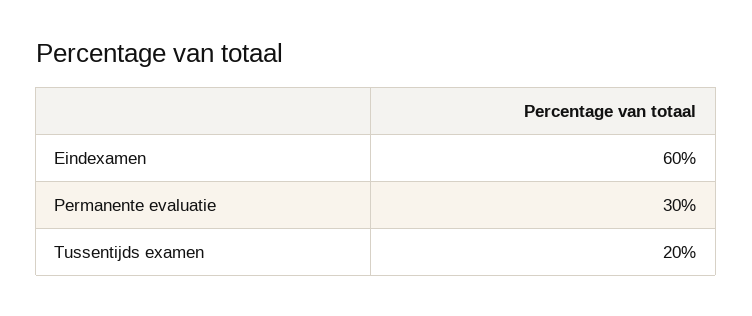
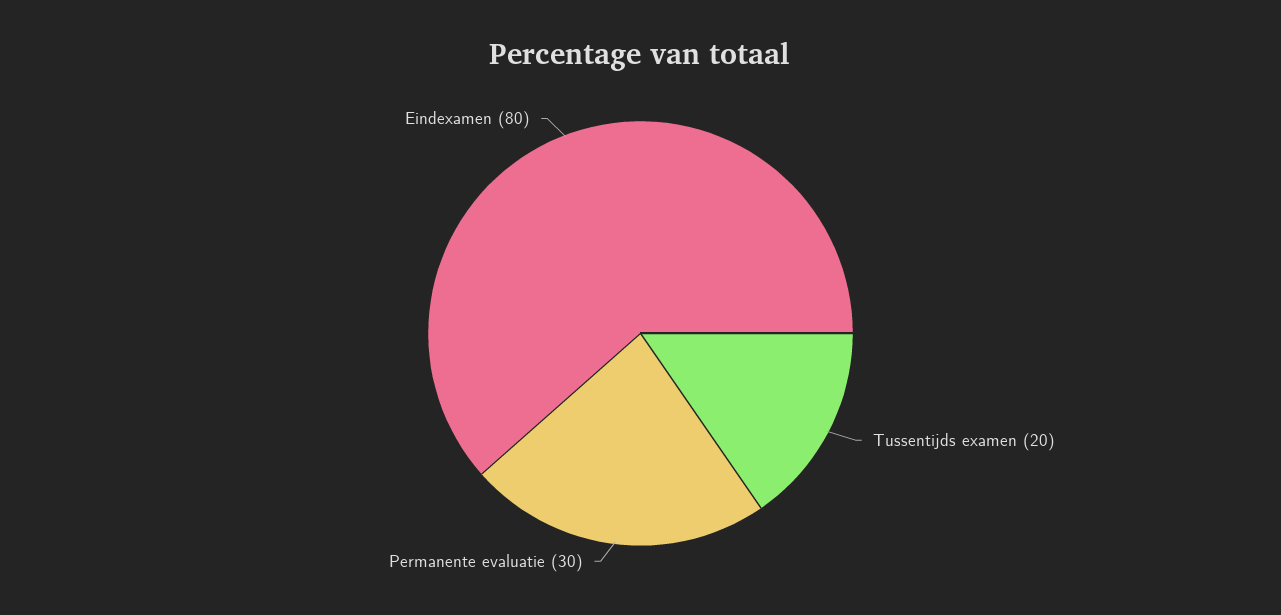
Eindexamen: 60 -> 80

